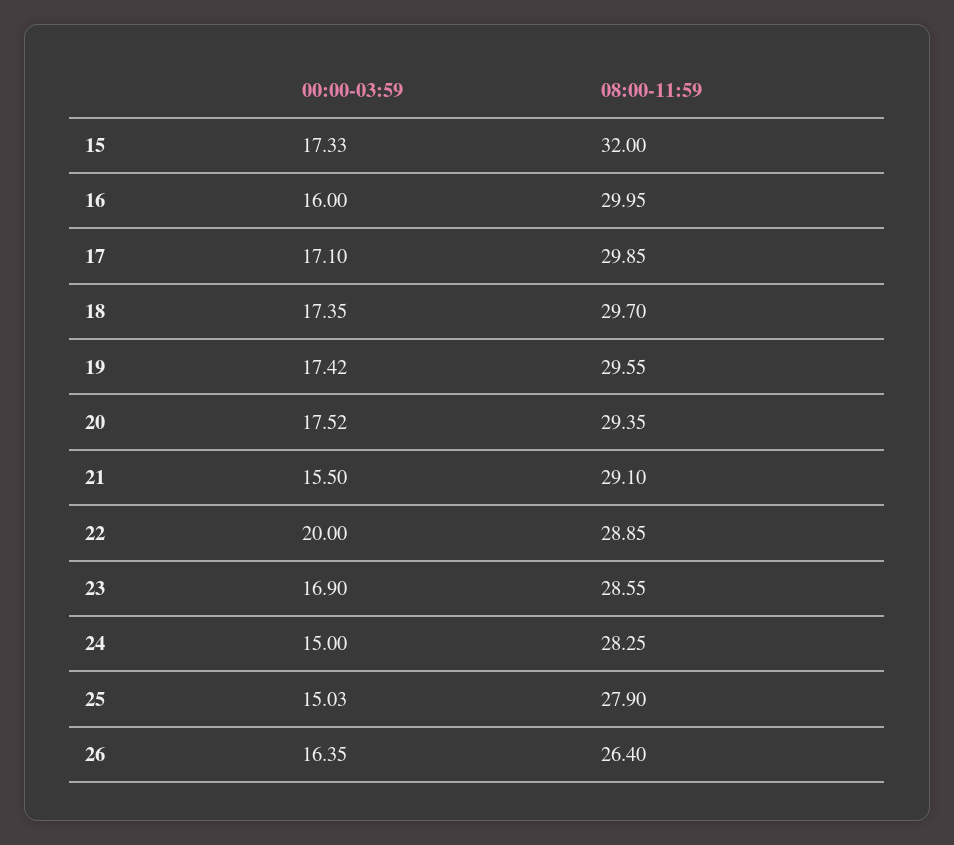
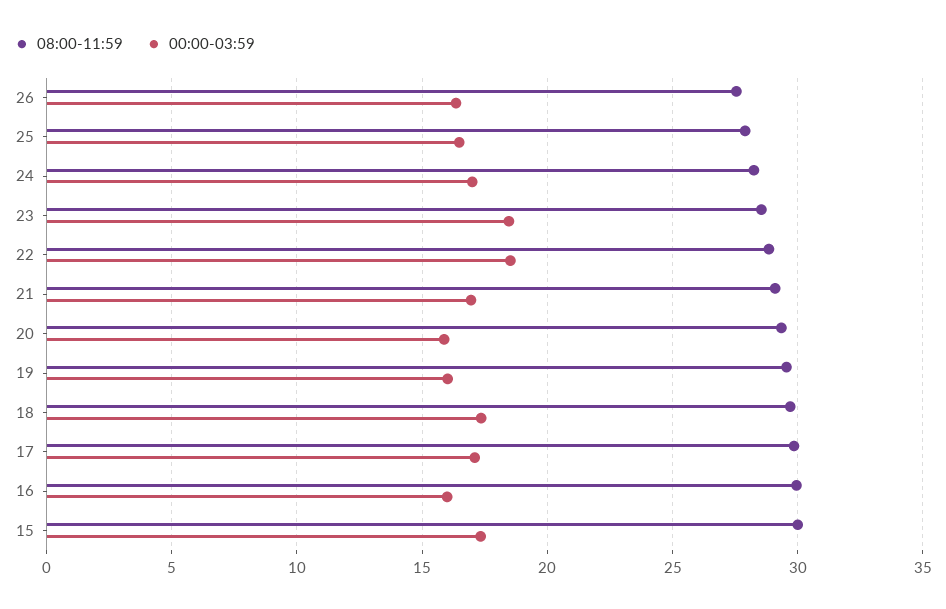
08:00-11:59, 15: 32 -> 30
00:00-03:59, 19: 17.42 -> 16
00:00-03:59, 20: 17.52 -> 16
00:00-03:59, 21: 15.5 -> 17
00:00-03:59, 22: 20 -> 18.5
00:00-03:59, 23: 16.9 -> 18.5
00:00-03:59, 24: 15 -> 17
00:00-03:59, 25: 15.03 -> 16.5
08:00-11:59, 26: 26.4 -> 27.5

